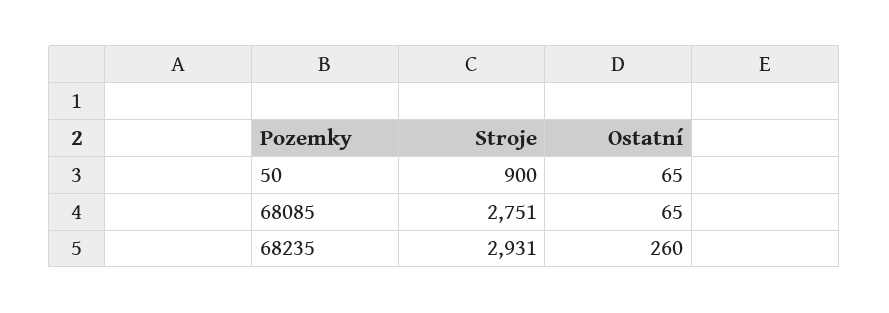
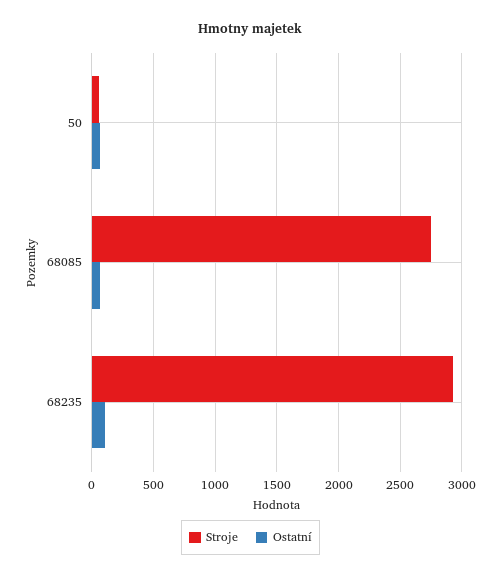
Stroje, 50: 900 -> 50
Ostatní, 68235: 260 -> 100

